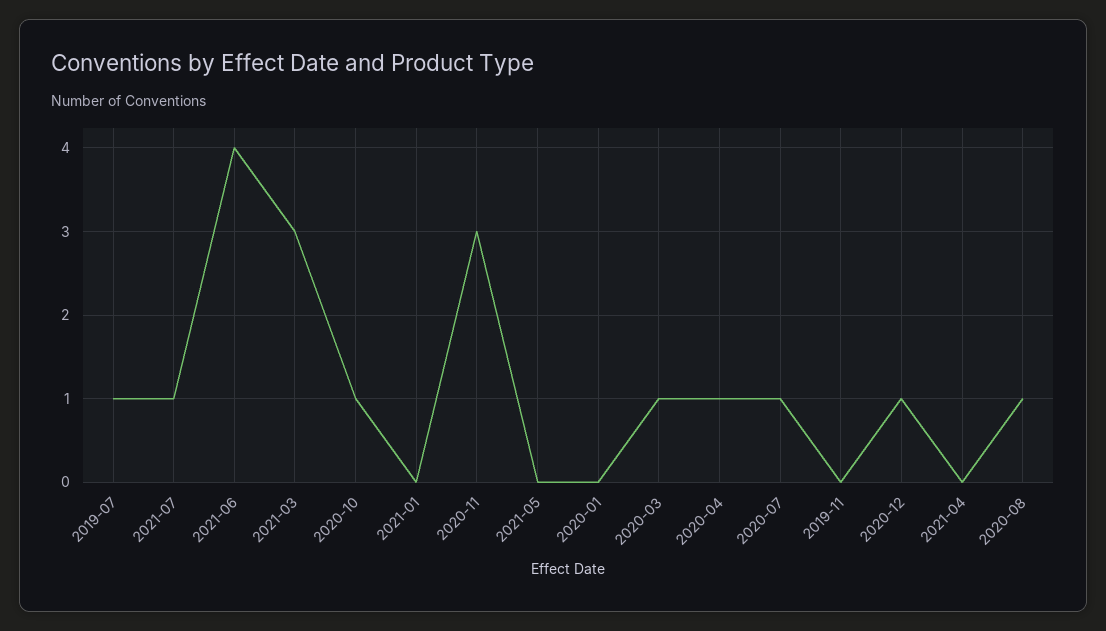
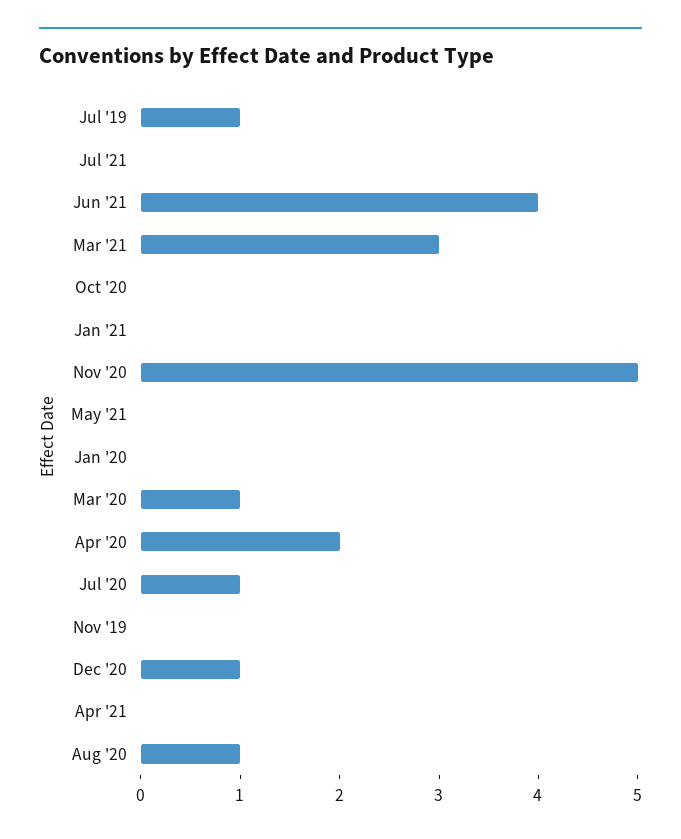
2021-07: 1 -> 0
2020-10: 1 -> 0
2020-11: 3 -> 5
2020-04: 1 -> 2

